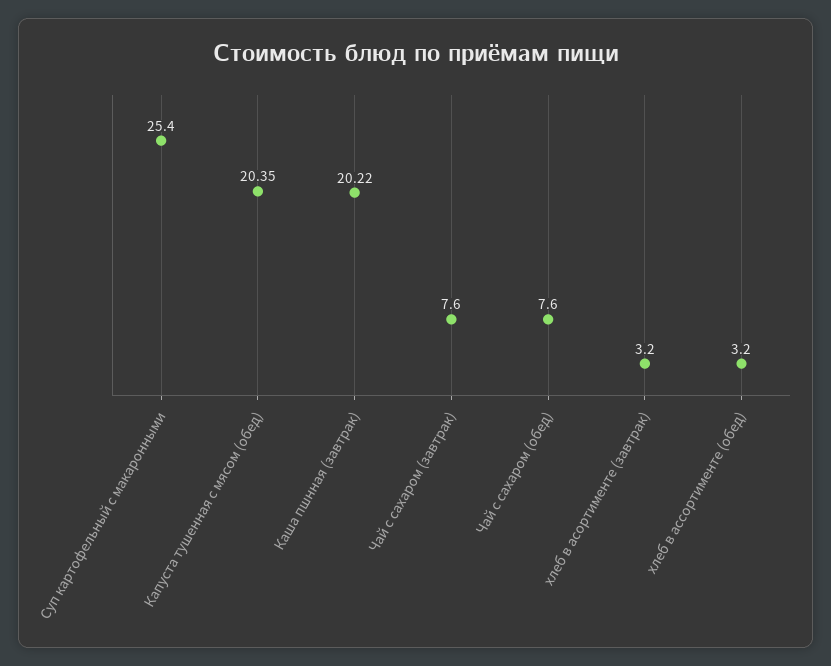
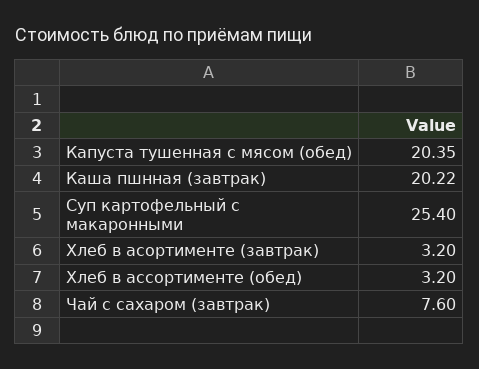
Чай с сахаром (обед): 7.6 -> none

